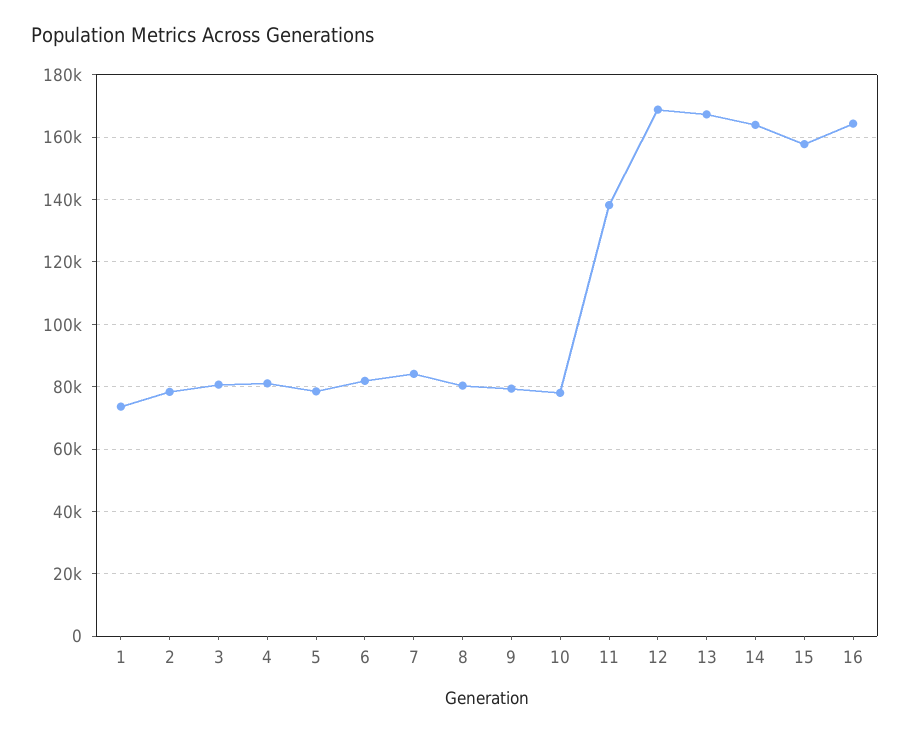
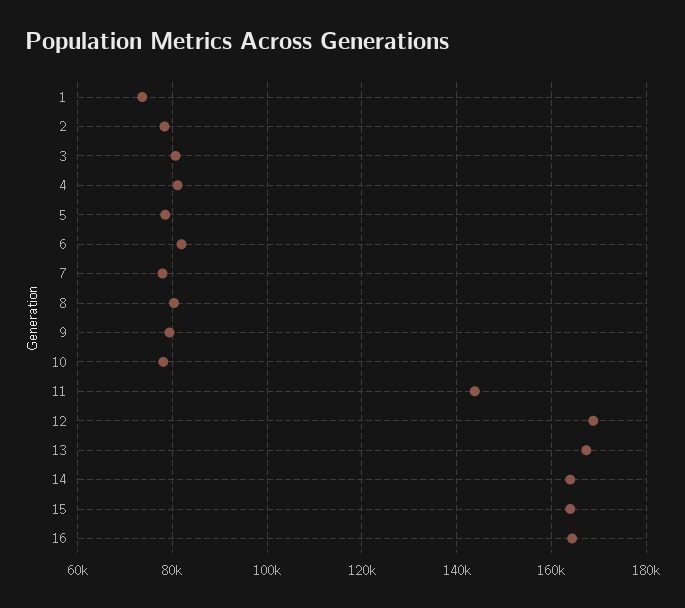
7: 84000 -> 78000
11: 138000 -> 144000
15: 158000 -> 164000

